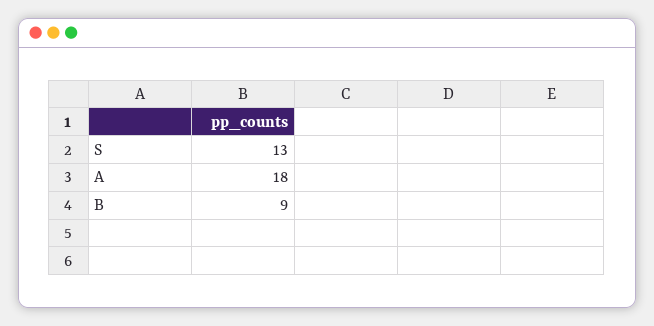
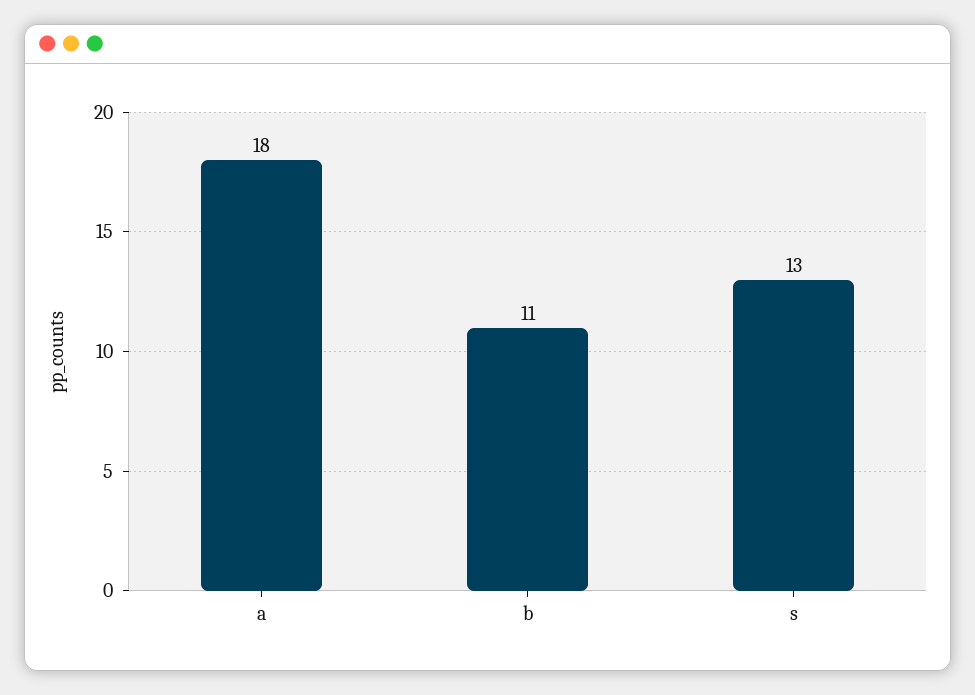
B: 9 -> 11

